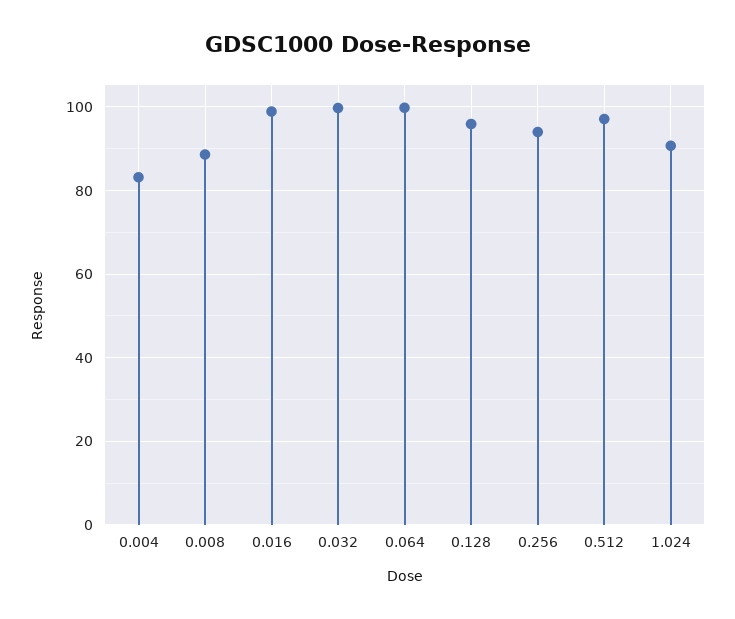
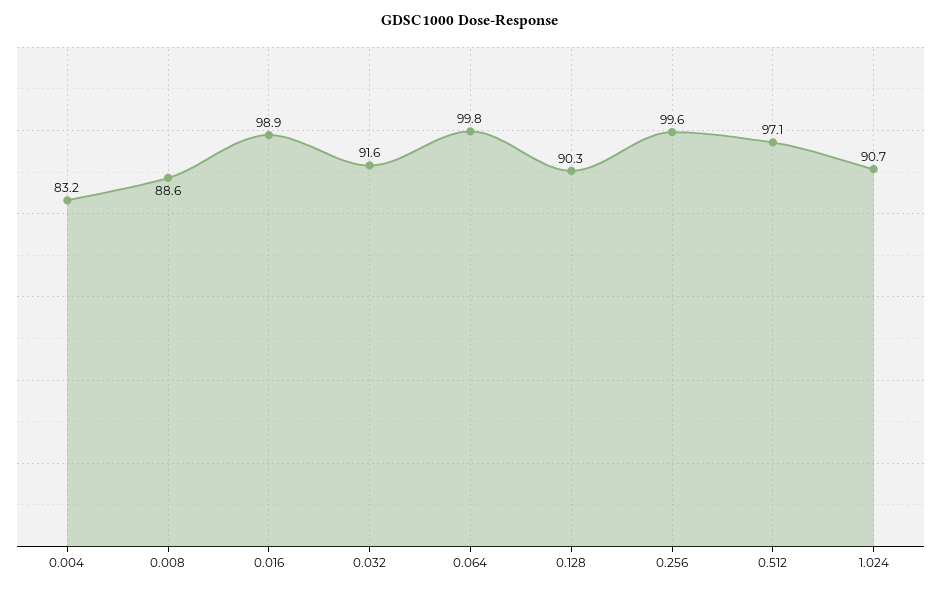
0.032: 100 -> 91.6
0.128: 96 -> 90.3
0.256: 94 -> 99.6

